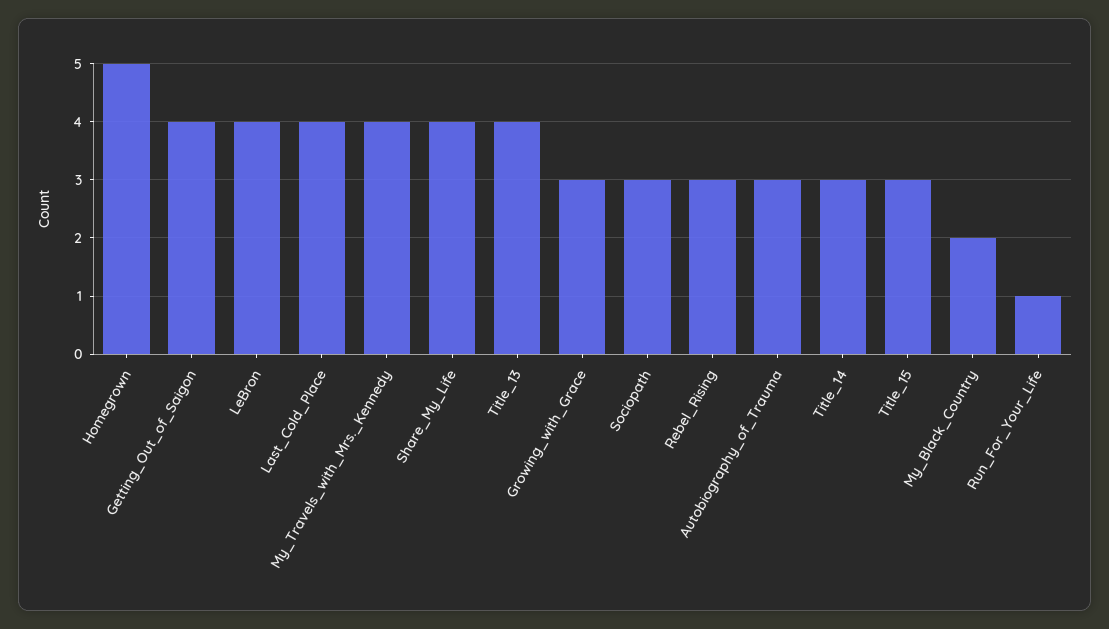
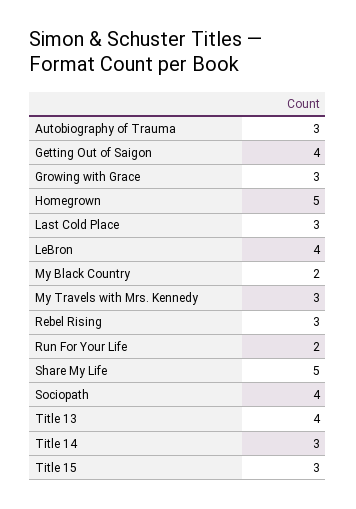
Last_Cold_Place: 4 -> 3
My_Travels_with_Mrs._Kennedy: 4 -> 3
Share_My_Life: 4 -> 5
Sociopath: 3 -> 4
Run_For_Your_Life: 1 -> 2

